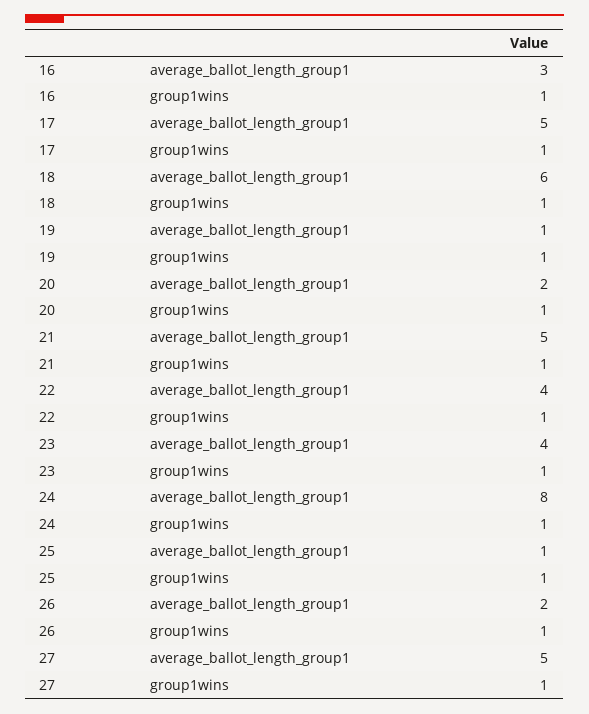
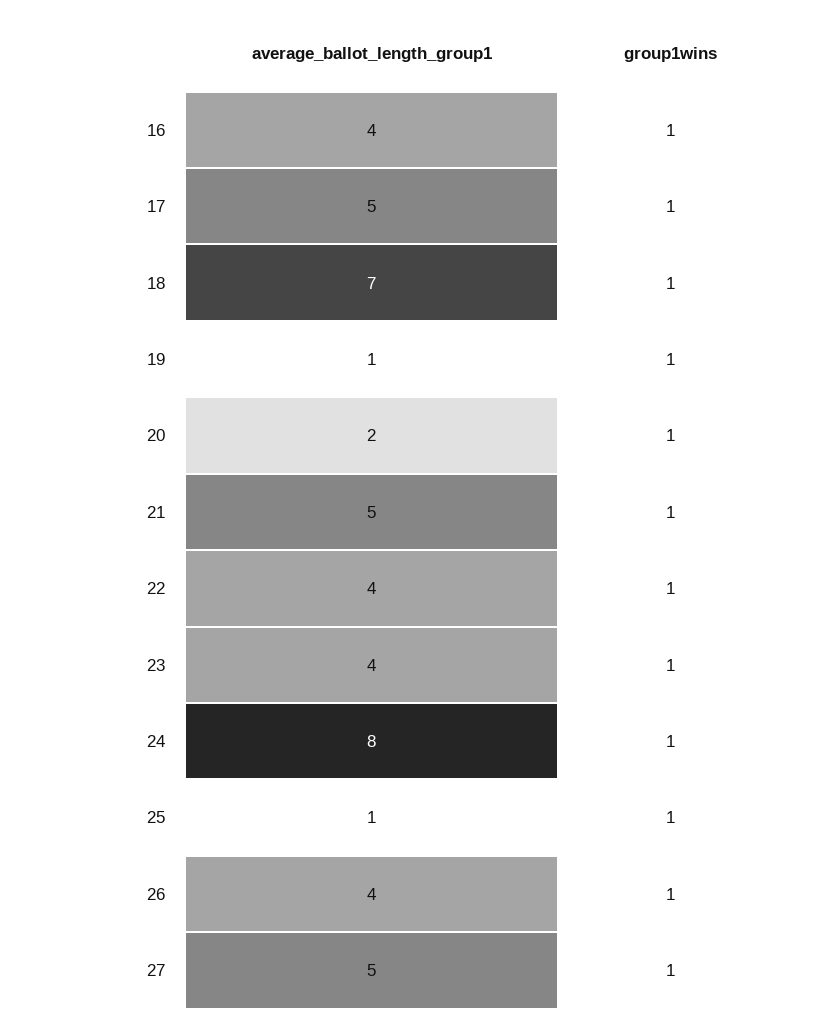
16, average_ballot_length_group1: 3 -> 4
18, average_ballot_length_group1: 6 -> 7
26, average_ballot_length_group1: 2 -> 4

